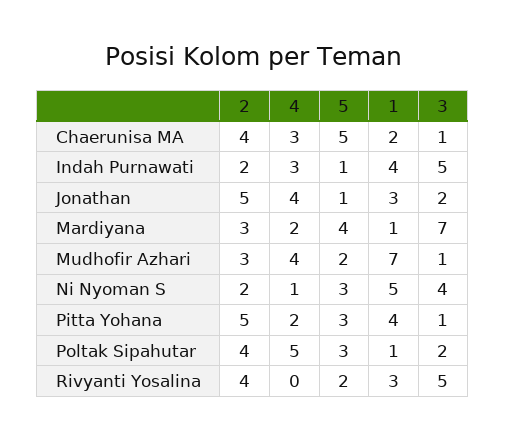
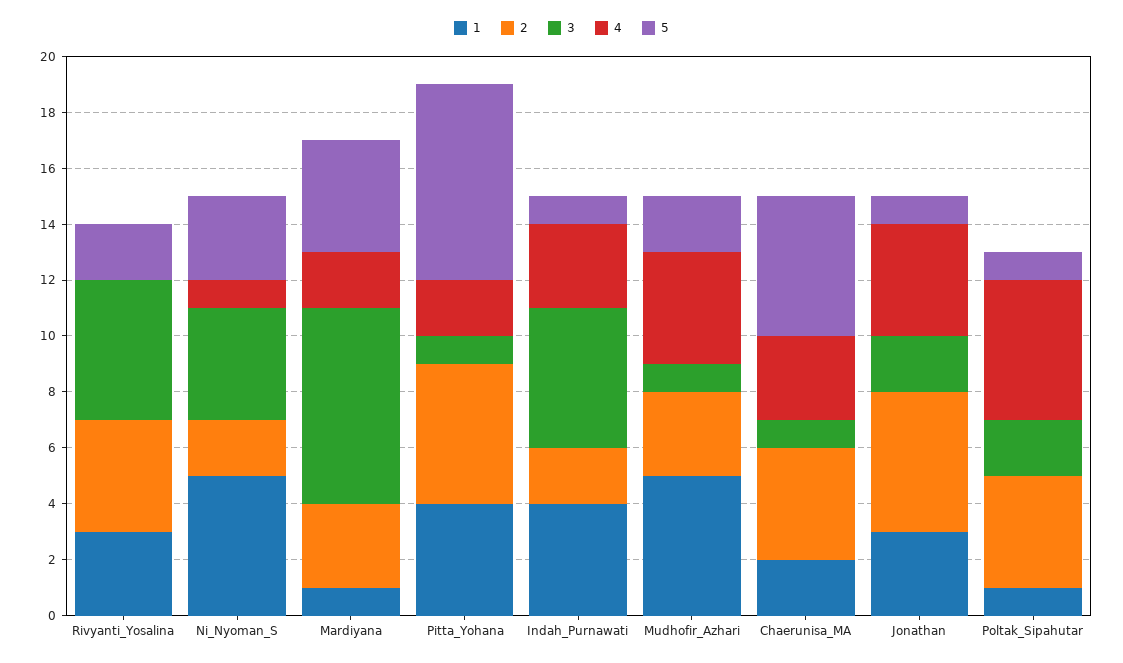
1, Mudhofir Azhari: 7 -> 5
5, Pitta Yohana: 3 -> 7
5, Poltak Sipahutar: 3 -> 1

